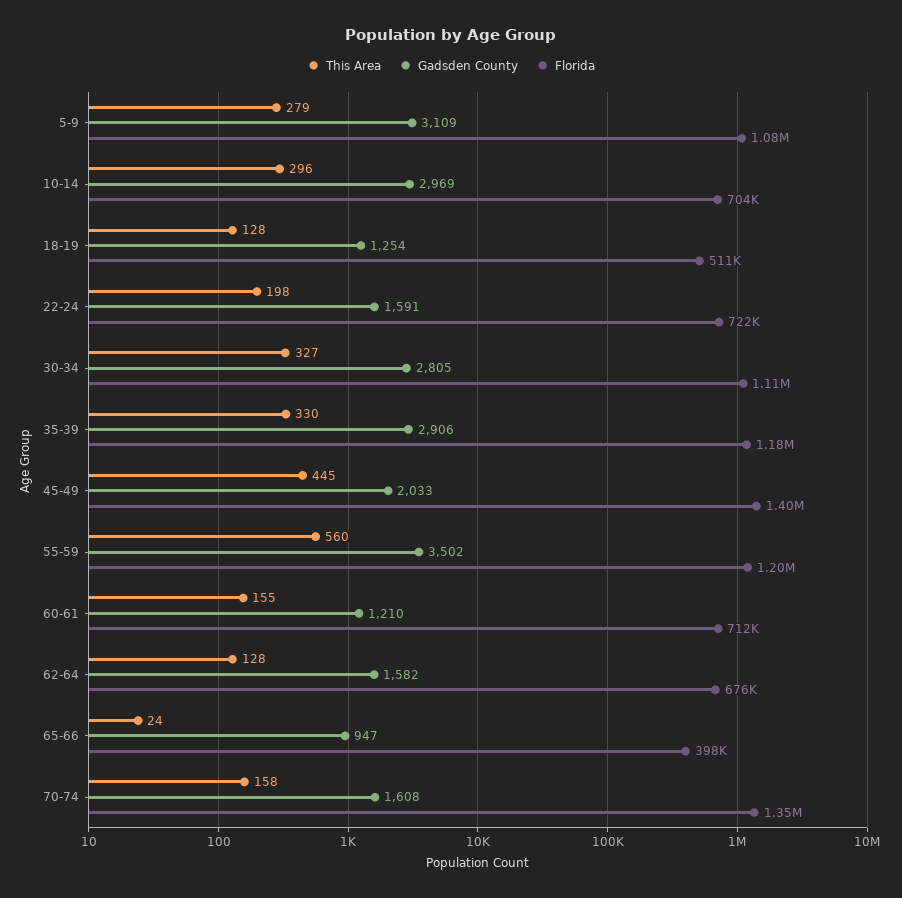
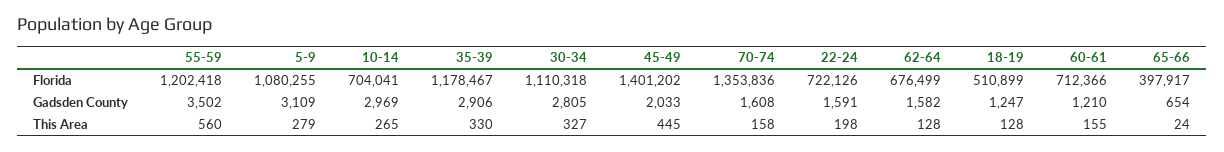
This Area, 10-14: 296 -> 265
Gadsden County, 18-19: 1254 -> 1247
Gadsden County, 65-66: 947 -> 654

